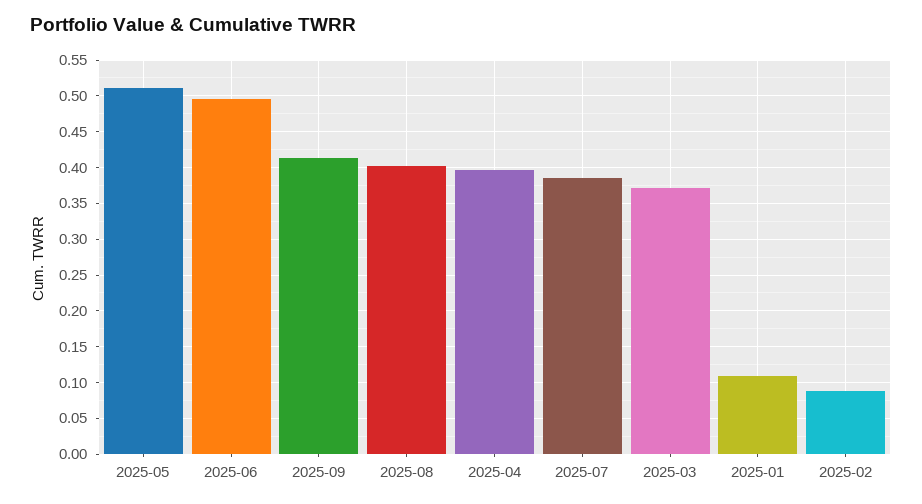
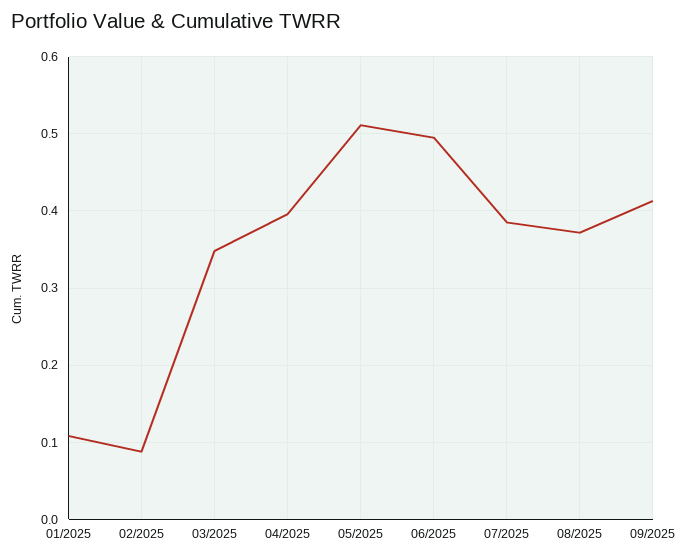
2025-08: 0.4 -> 0.37
2025-03: 0.37 -> 0.35

